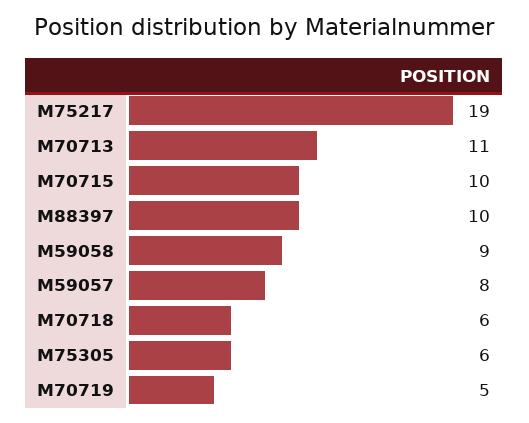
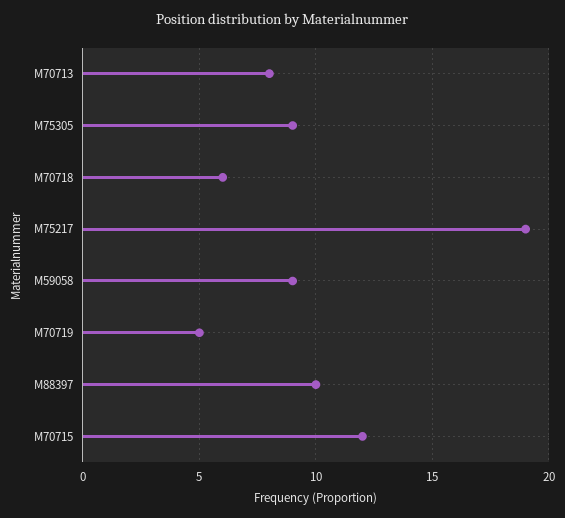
M70713: 11 -> 8
M70715: 10 -> 12
M59057: 8 -> none
M75305: 6 -> 9

